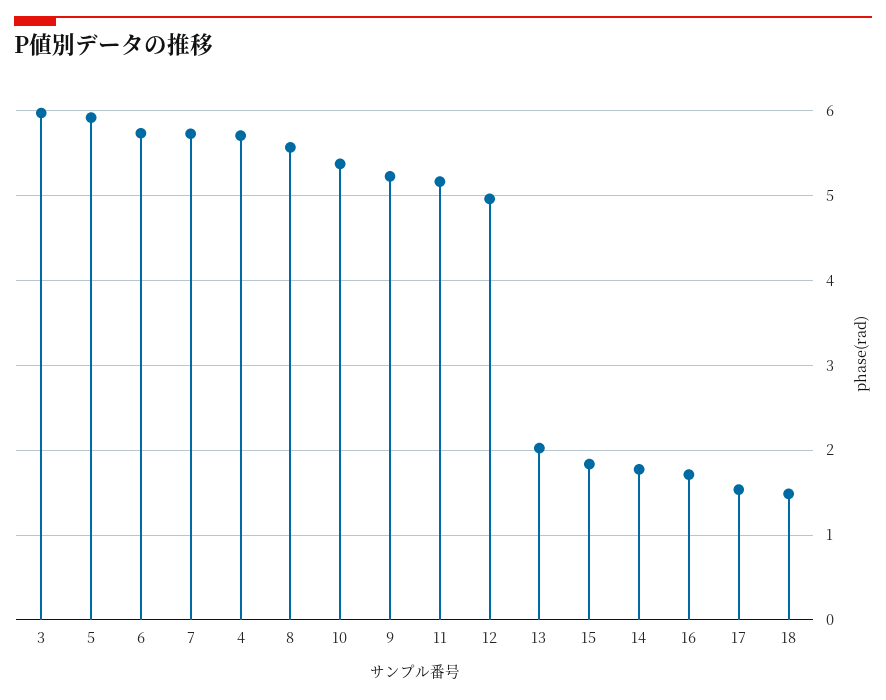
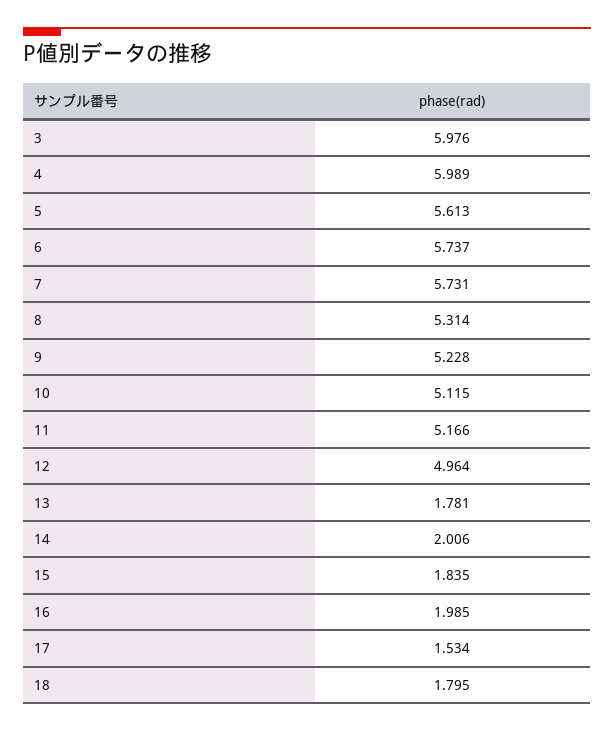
5: 5.9 -> 5.613
4: 5.7 -> 5.989
8: 5.6 -> 5.314
10: 5.4 -> 5.115
13: 2 -> 1.781
14: 1.8 -> 2.006
16: 1.7 -> 1.985
18: 1.5 -> 1.795

